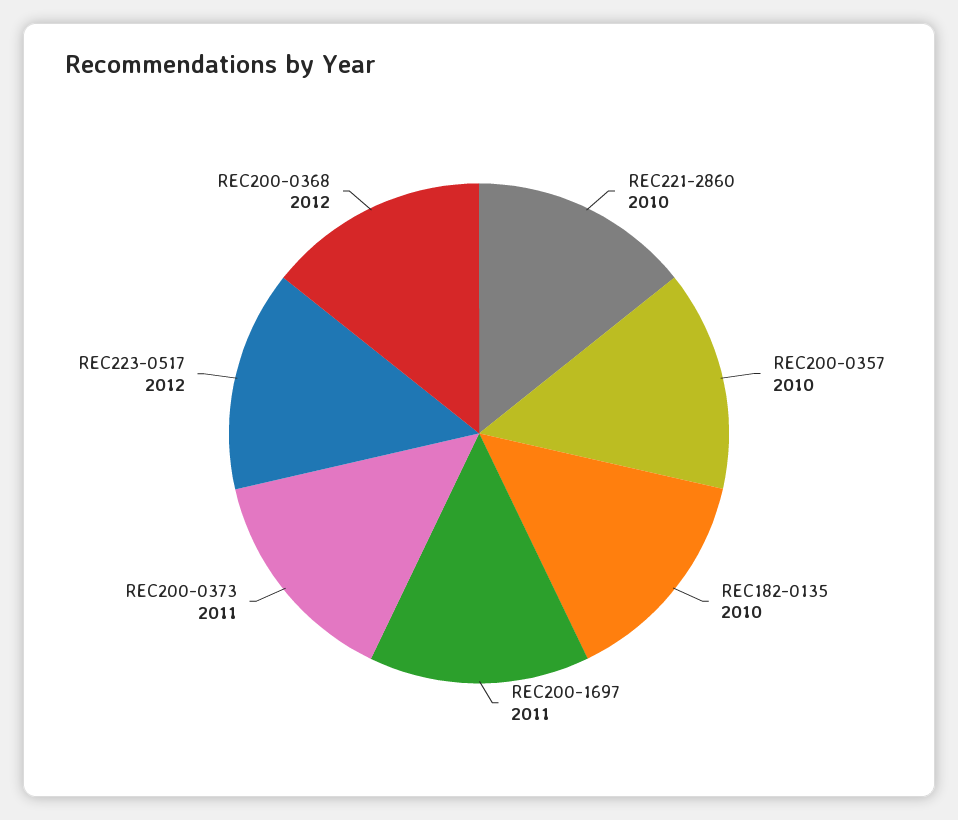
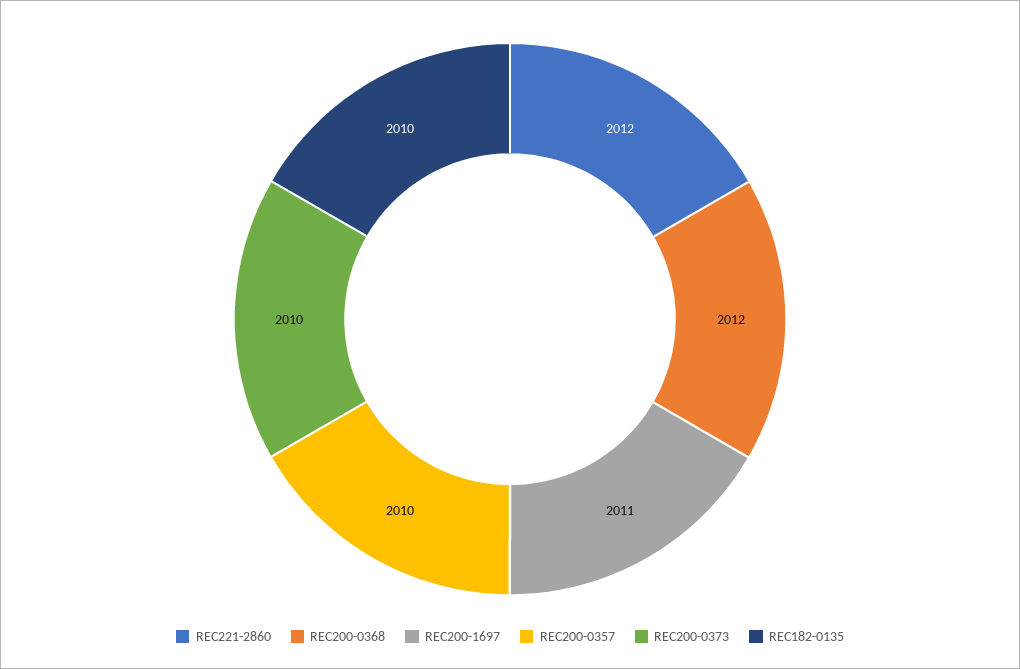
REC221-2860: 2010 -> 2012
REC200-0373: 2011 -> 2010
REC223-0517: 2012 -> none

